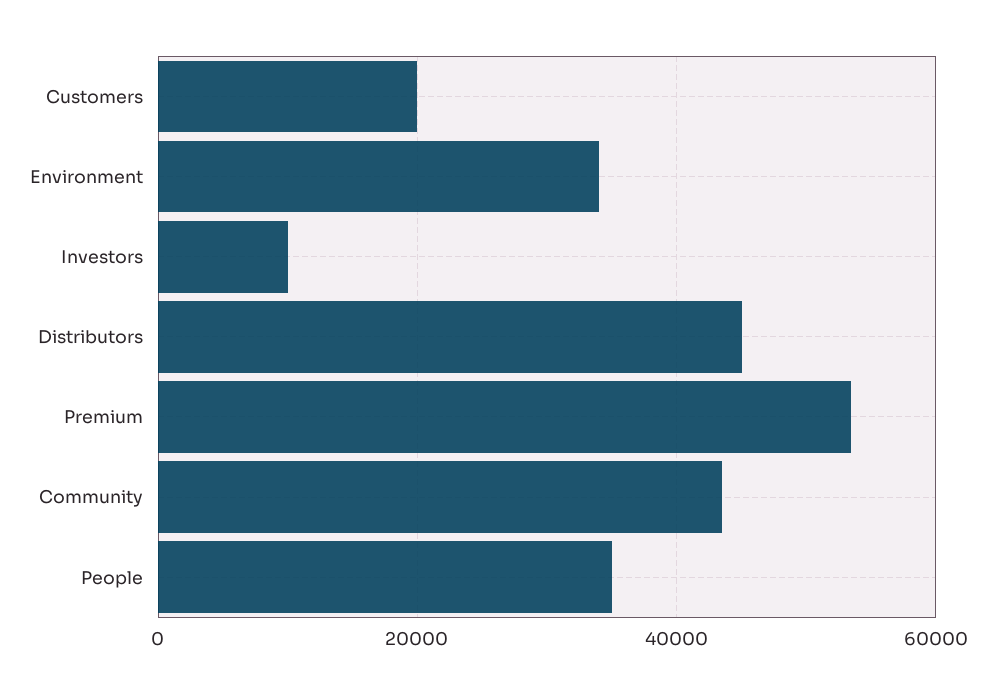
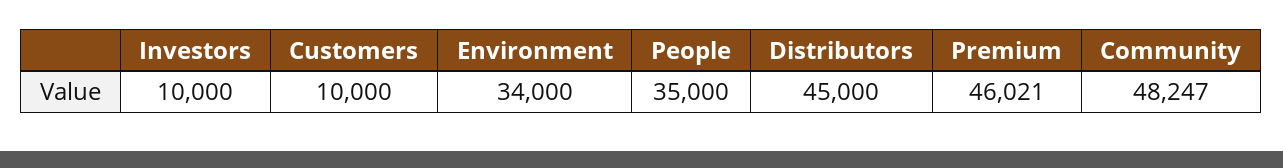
Customers: 20000 -> 10000
Premium: 54000 -> 46021
Community: 44000 -> 48247

